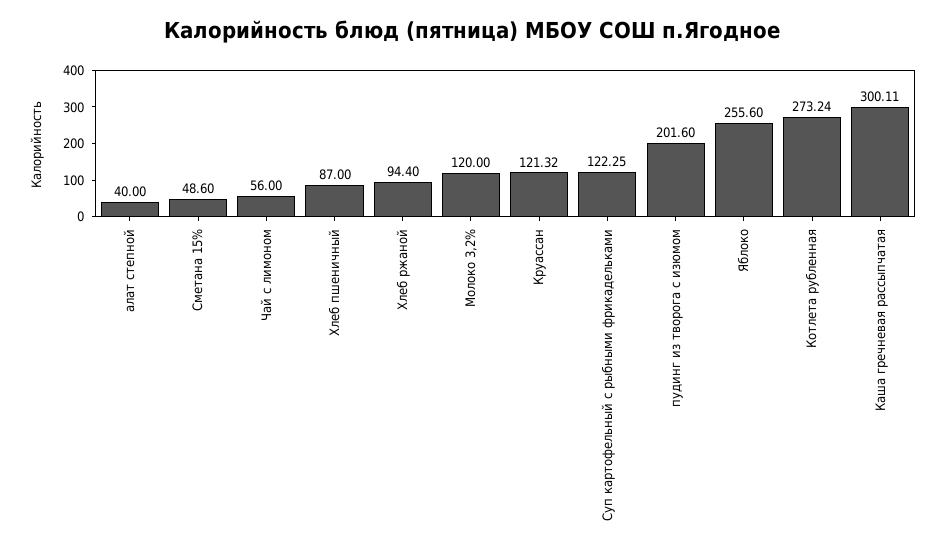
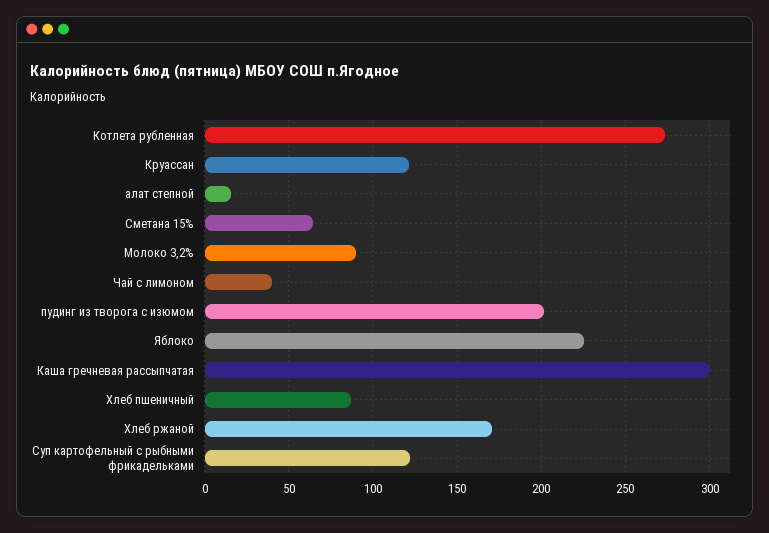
алат степной: 40 -> 15
Сметана 15%: 48.6 -> 65
Чай с лимоном: 56 -> 40
Хлеб ржаной: 94.4 -> 170
Молоко 3,2%: 120 -> 90
Яблоко: 255.6 -> 225

